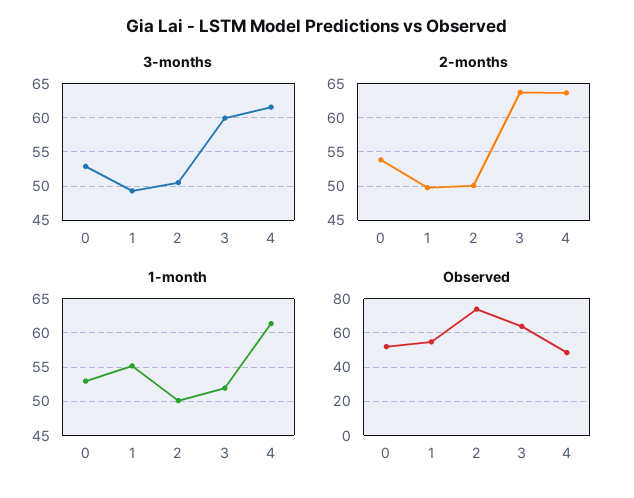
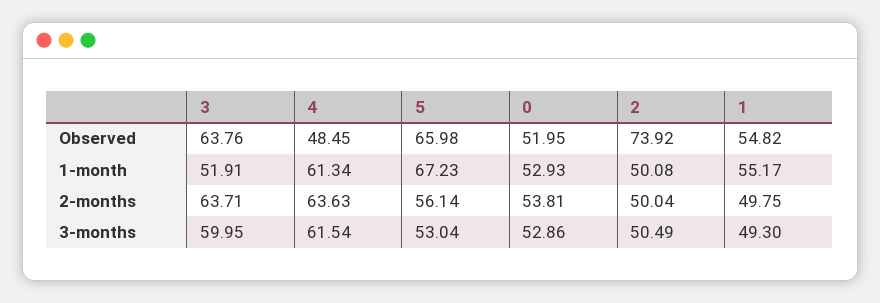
Observed, 5: none -> 65.98
1-month, 5: none -> 67.23
2-months, 5: none -> 56.14
3-months, 5: none -> 53.04

